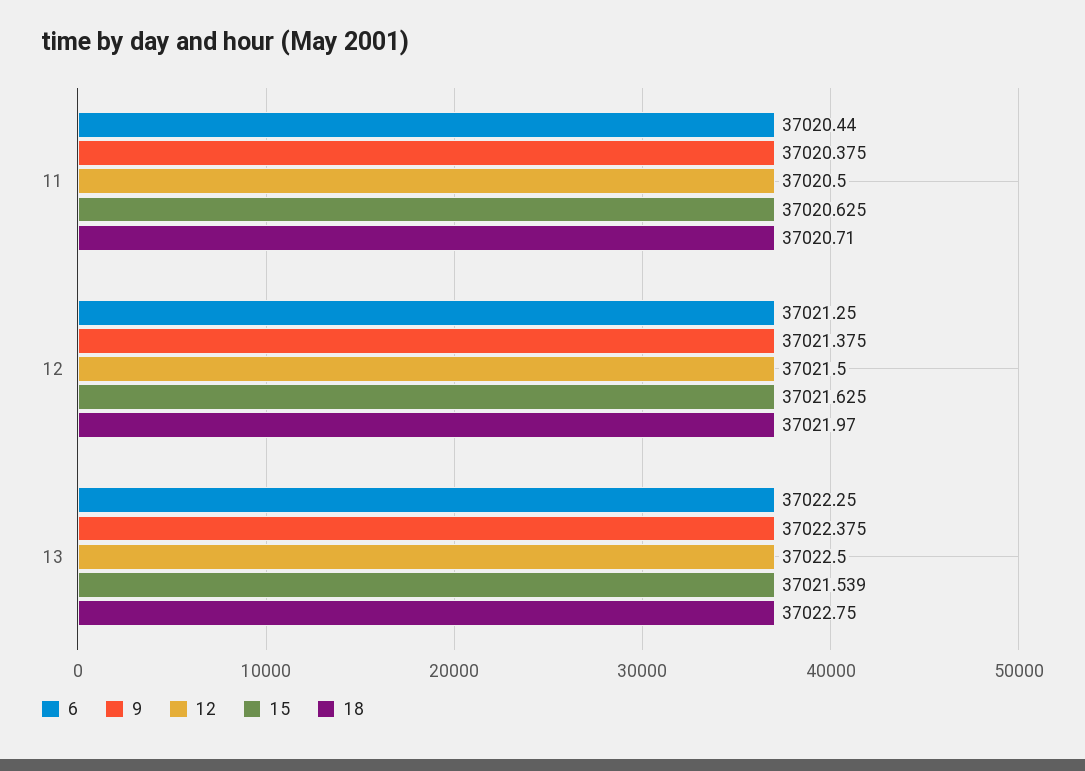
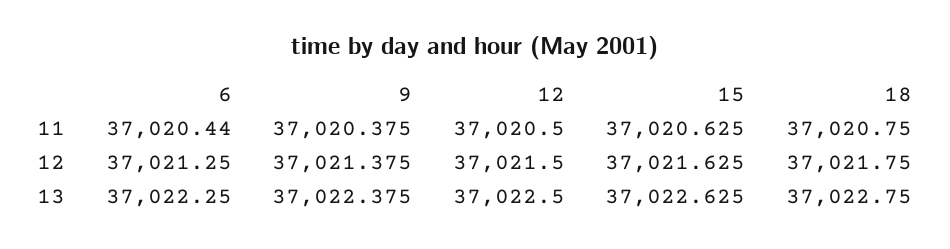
18, 11: 37020.71 -> 37020.75
18, 12: 37021.97 -> 37021.75
15, 13: 37021.539 -> 37022.625

